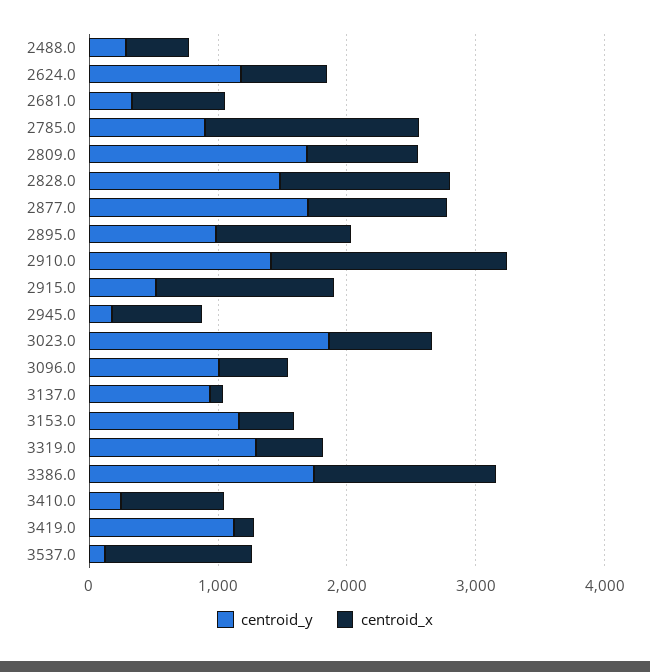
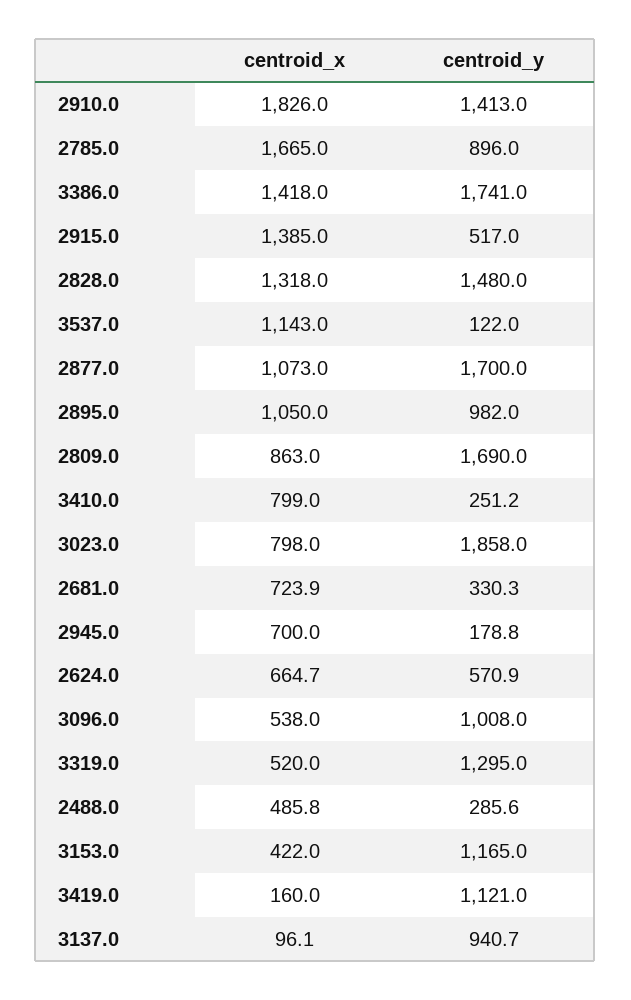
centroid_y, 2624.0: 1200 -> 570.9

